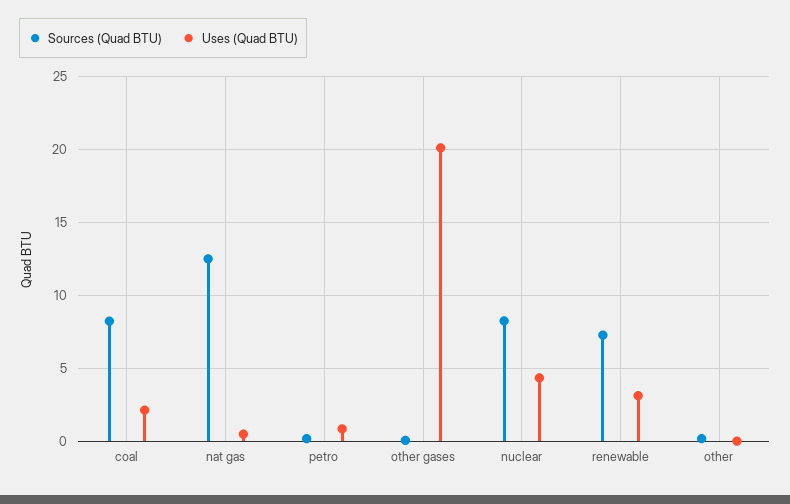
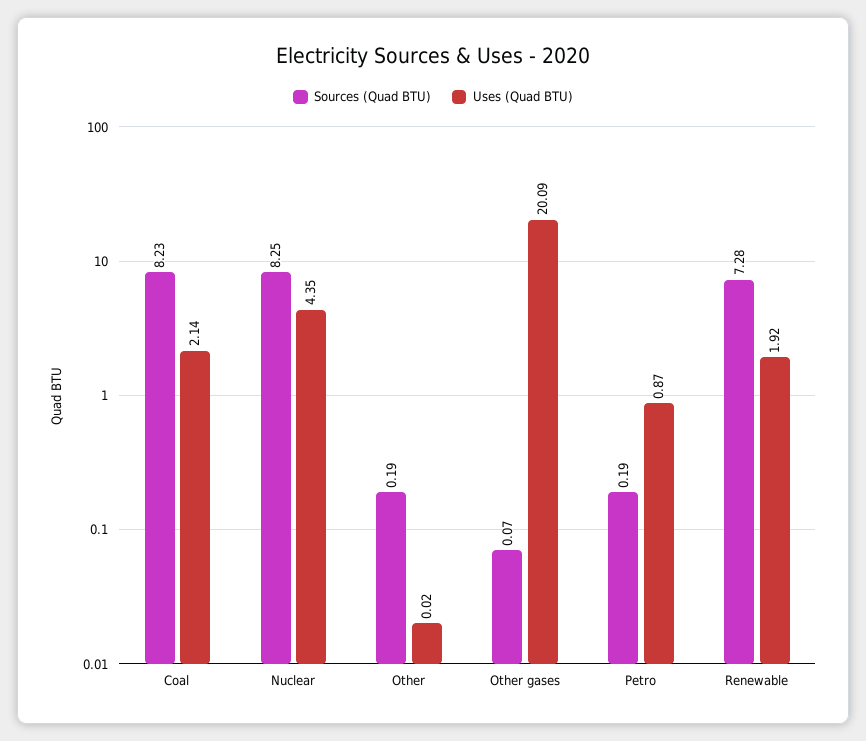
Sources (Quad BTU), nat gas: 12.5 -> none
Uses (Quad BTU), nat gas: 0.5 -> none
Uses (Quad BTU), renewable: 3 -> 1.92

